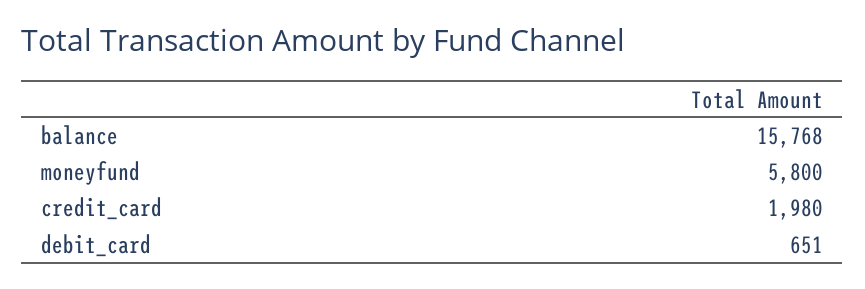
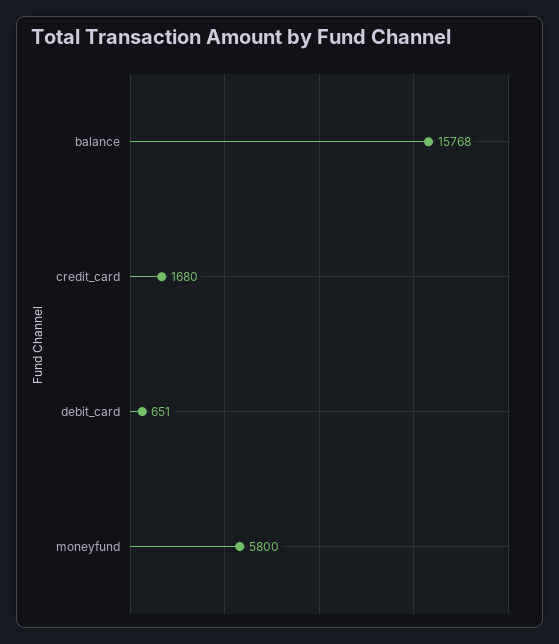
credit_card: 1980 -> 1680

